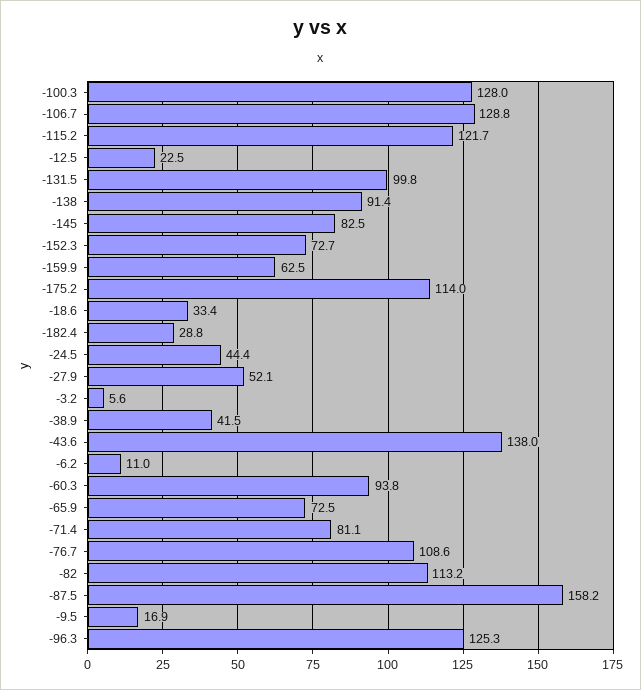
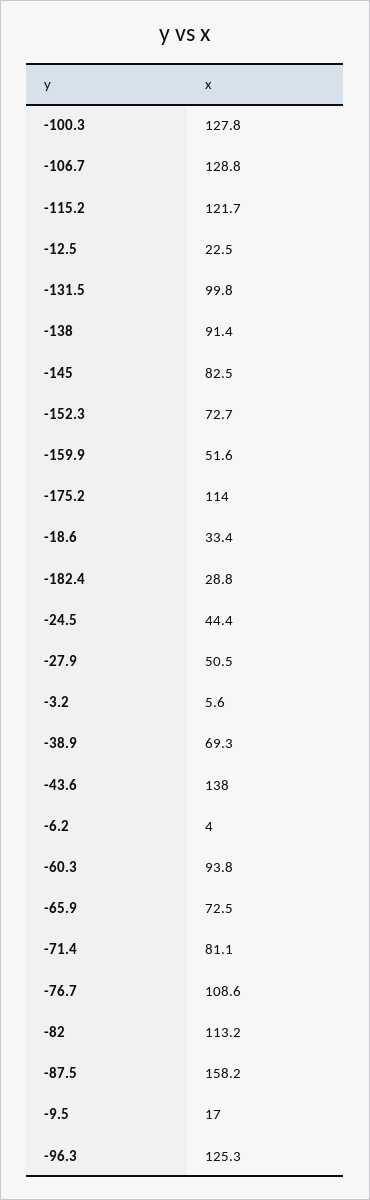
-100.3: 128 -> 127.8
-159.9: 62.5 -> 51.6
-27.9: 52.1 -> 50.5
-38.9: 41.5 -> 69.3
-6.2: 11 -> 4
-9.5: 16.9 -> 17

